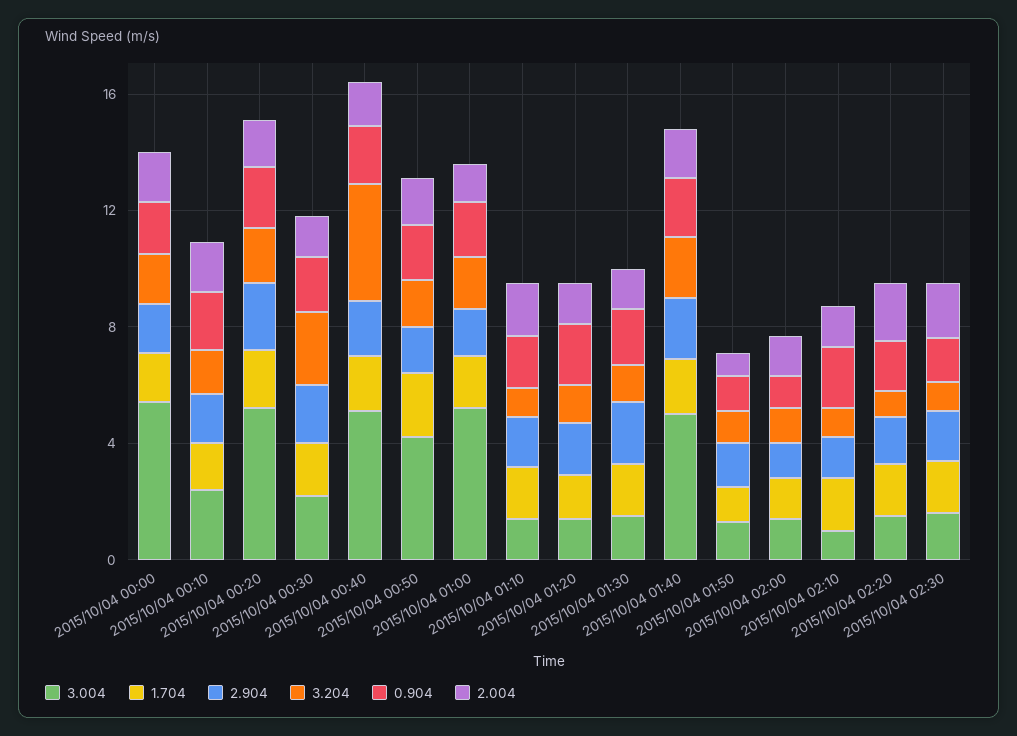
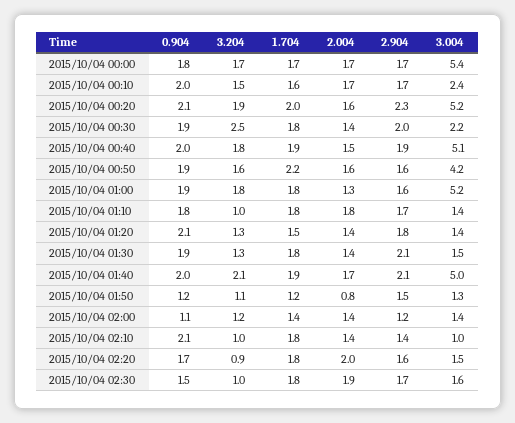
3.204, 2015/10/04 00:40: 4 -> 1.8

